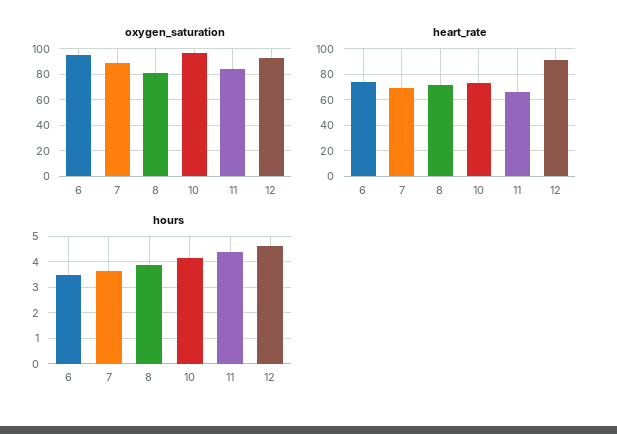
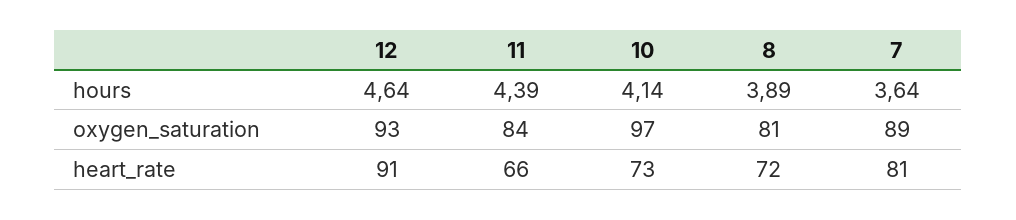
oxygen_saturation, 6: 95 -> none
heart_rate, 6: 75 -> none
heart_rate, 7: 70 -> 81
hours, 6: 3.5 -> none

